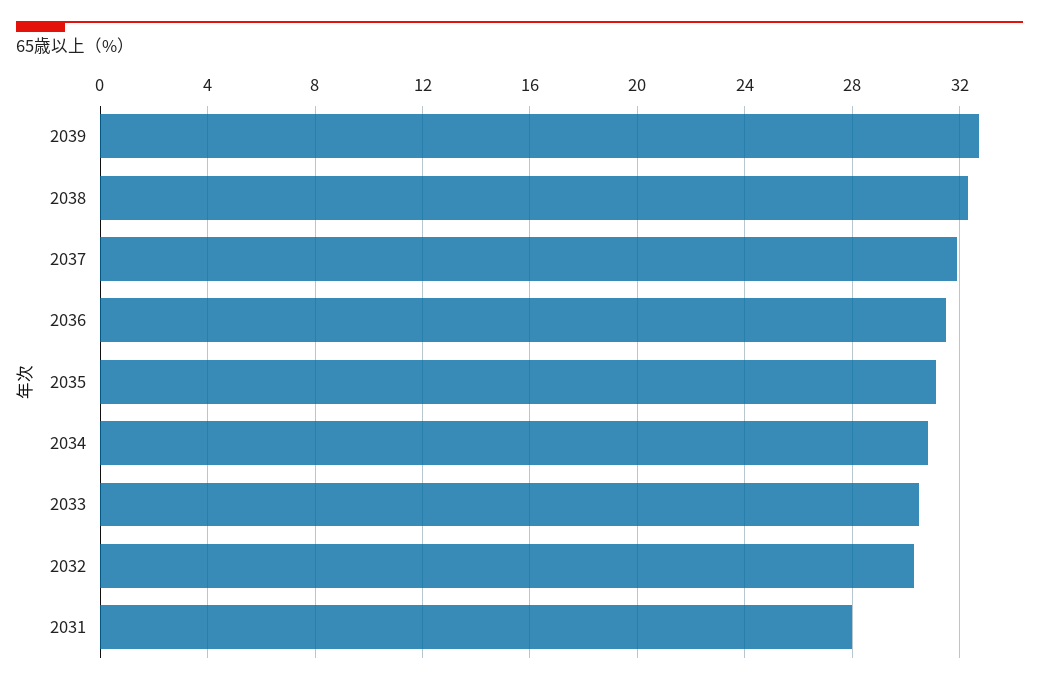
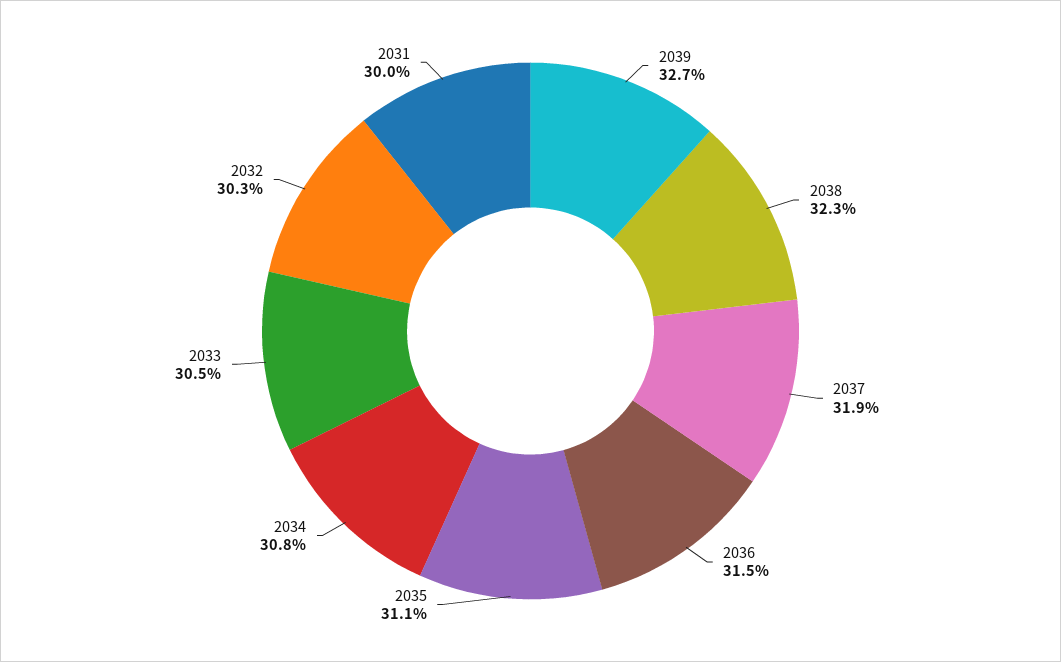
2031: 28 -> 30

